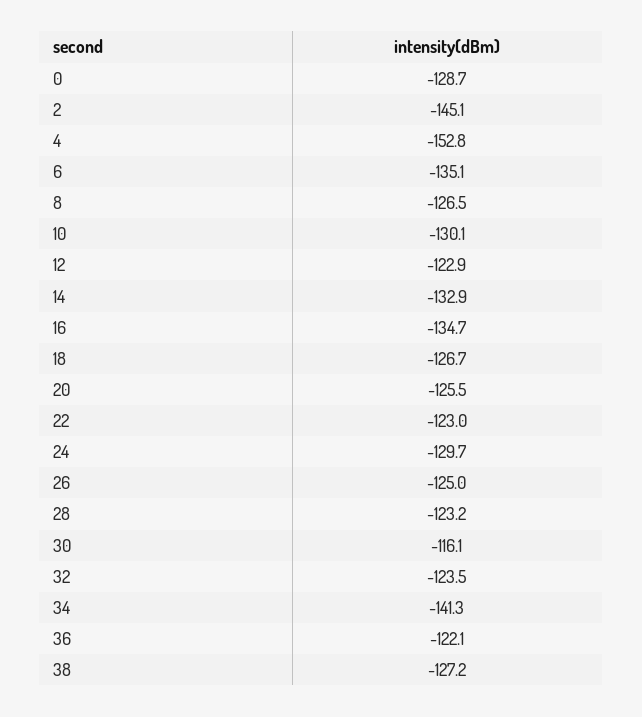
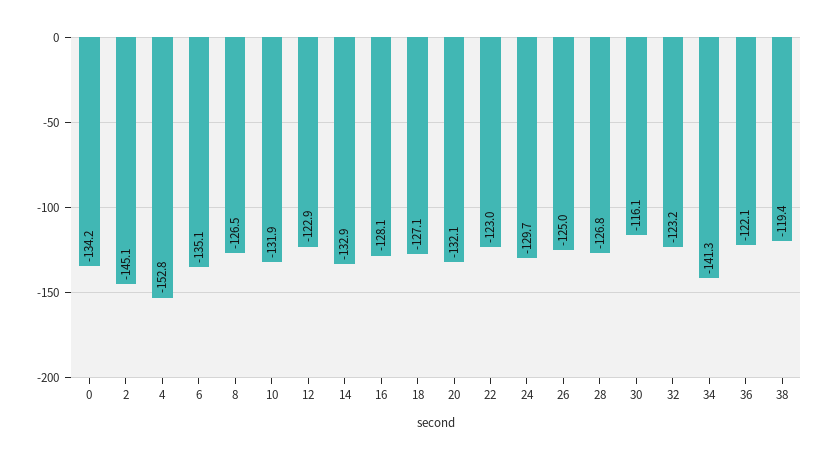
0: -128.7 -> -134.2
10: -130.1 -> -131.9
16: -134.7 -> -128.1
18: -126.7 -> -127.1
20: -125.5 -> -132.1
28: -123.2 -> -126.8
32: -123.5 -> -123.2
38: -127.2 -> -119.4

